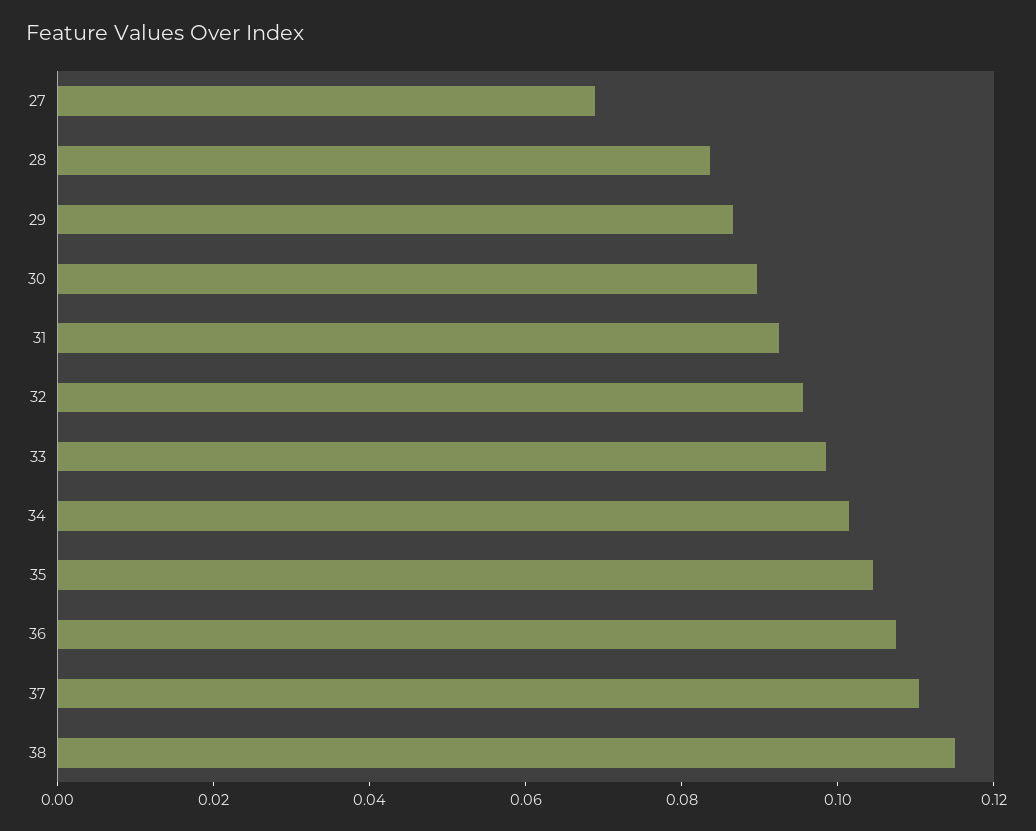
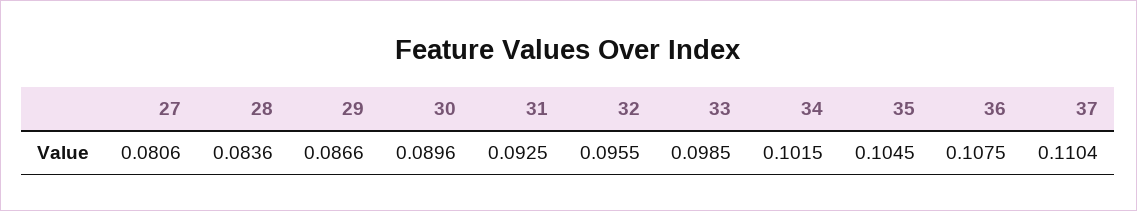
27: 0.07 -> 0.0806
38: 0.115 -> none

